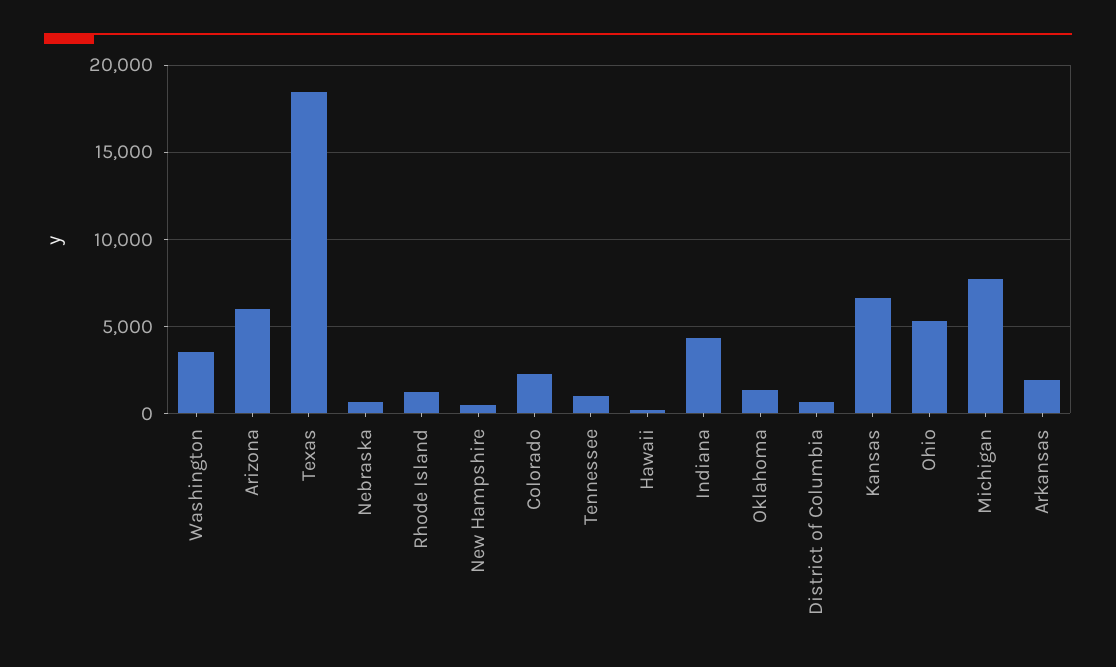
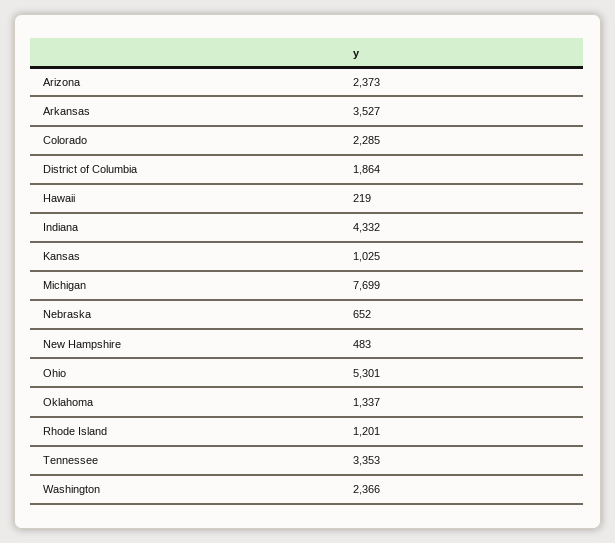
Washington: 3500 -> 2366
Arizona: 6000 -> 2373
Texas: 18500 -> none
Tennessee: 1000 -> 3353
District of Columbia: 500 -> 1864
Kansas: 6500 -> 1025
Arkansas: 2000 -> 3527

